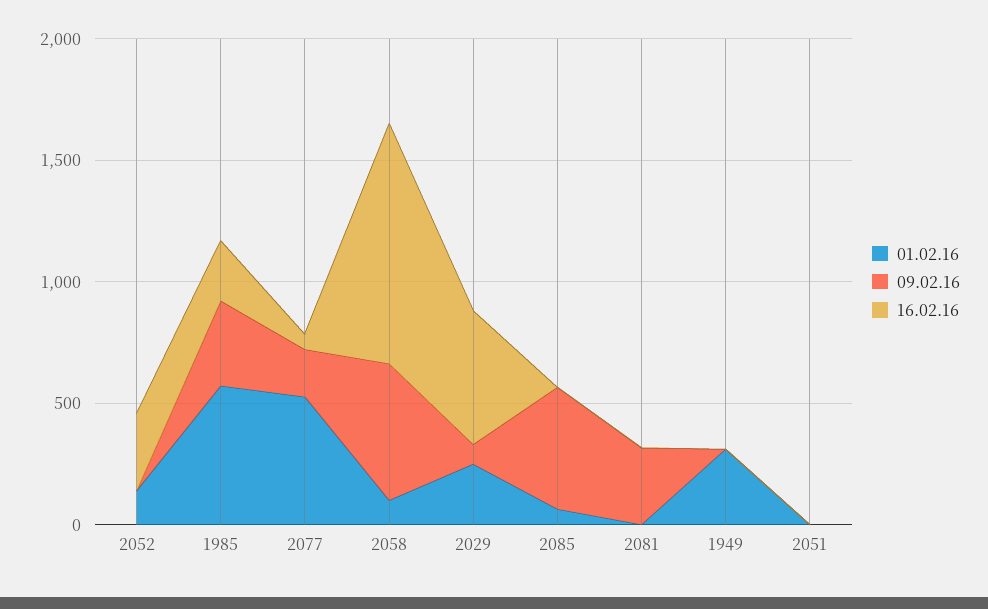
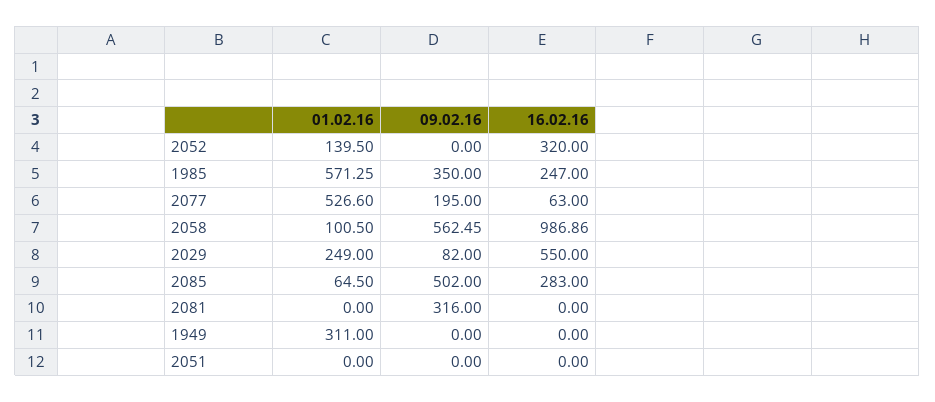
16.02.16, 2085: 0 -> 283

